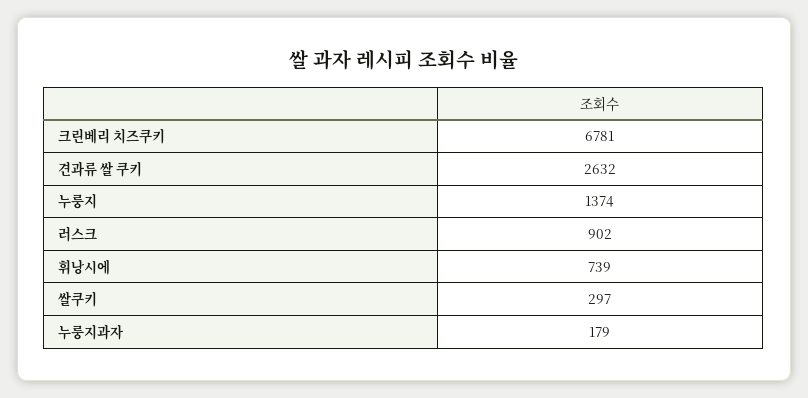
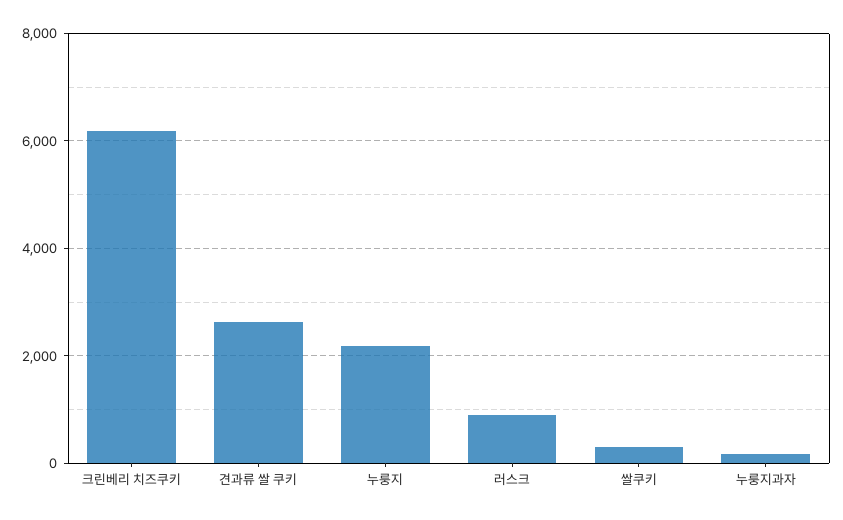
크린베리 치즈쿠키: 6781 -> 6200
누룽지: 1374 -> 2200
휘낭시에: 739 -> none

